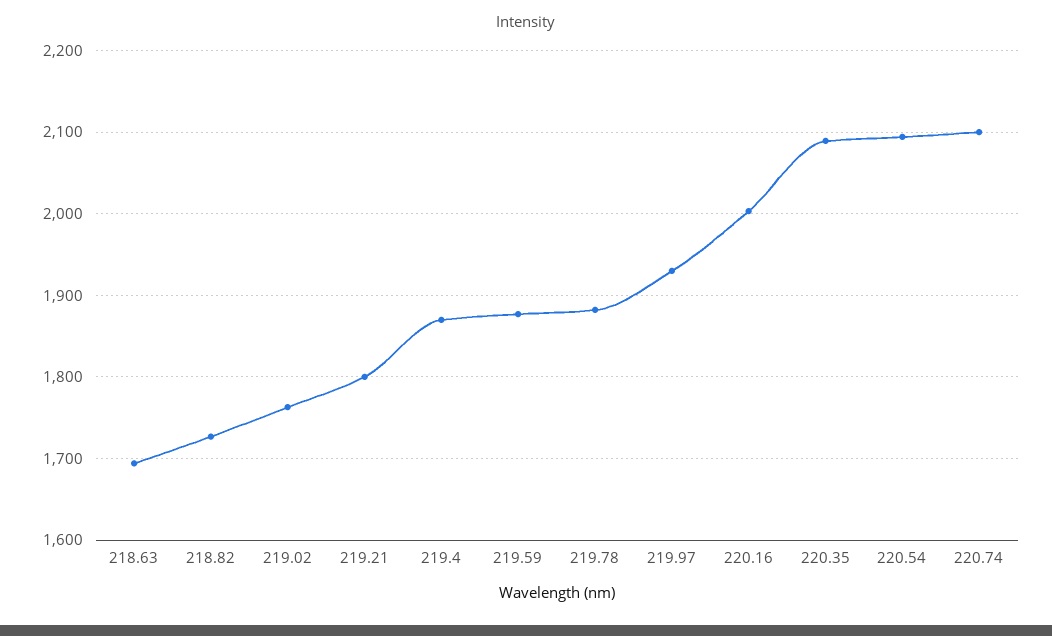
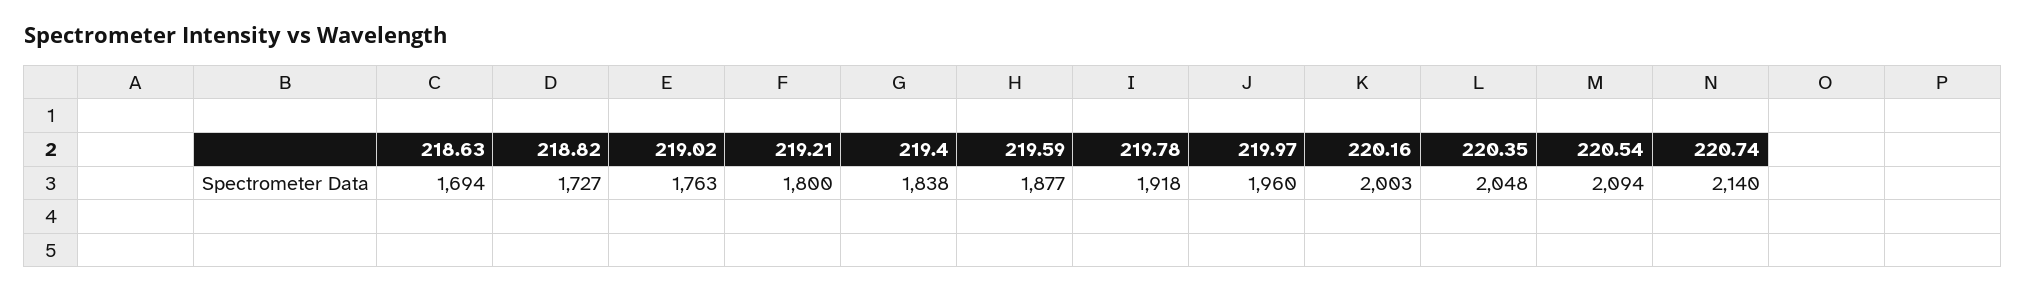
219.4: 1870 -> 1838
219.78: 1880 -> 1918
219.97: 1930 -> 1960
220.35: 2090 -> 2048
220.74: 2100 -> 2140

